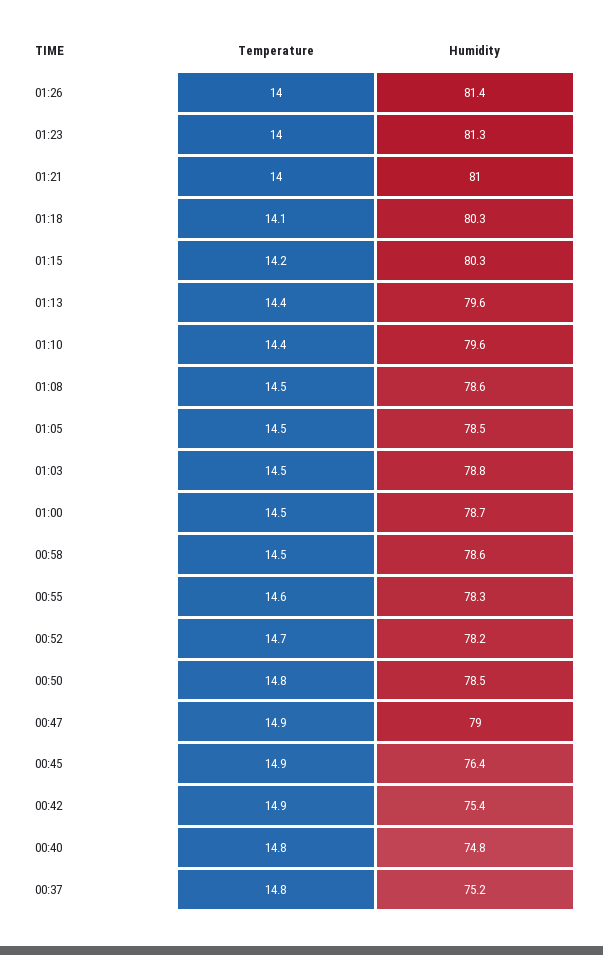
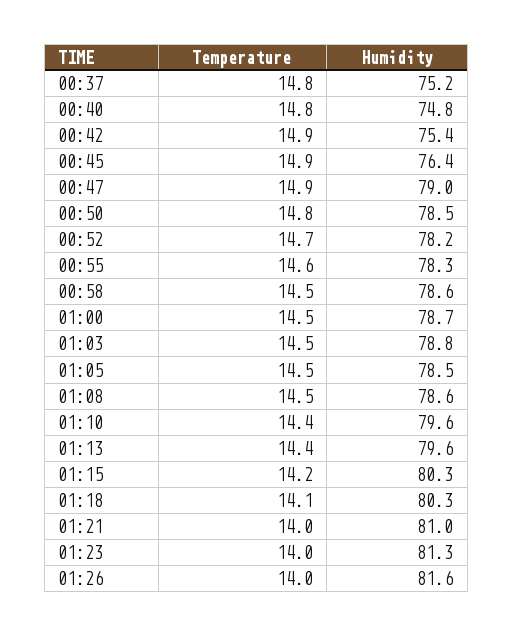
Humidity, 01:26: 81.4 -> 81.6

